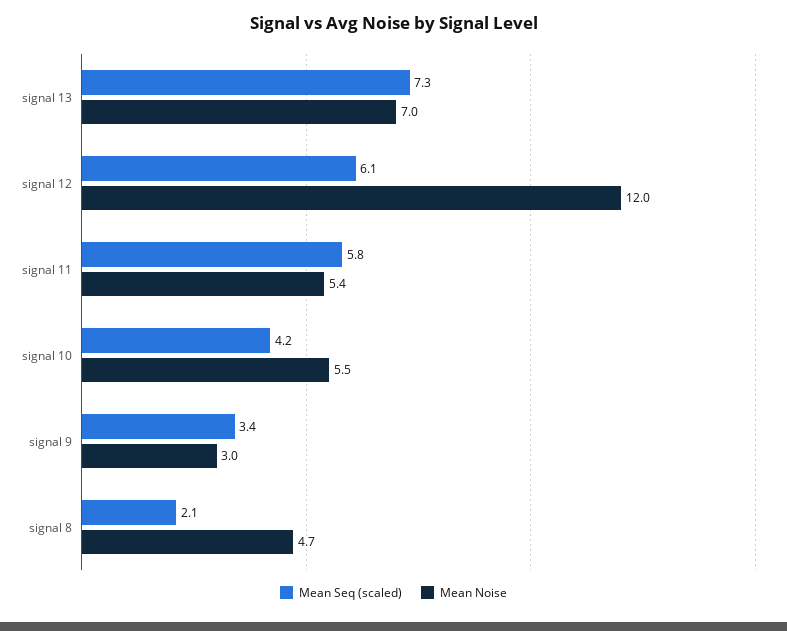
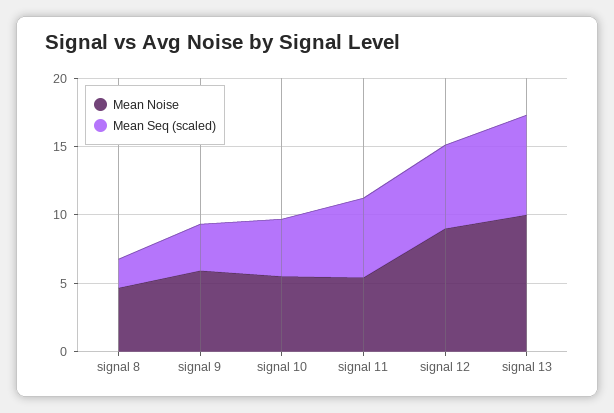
Mean Noise, signal 13: 7 -> 10
Mean Noise, signal 12: 12 -> 9
Mean Noise, signal 9: 3 -> 6

